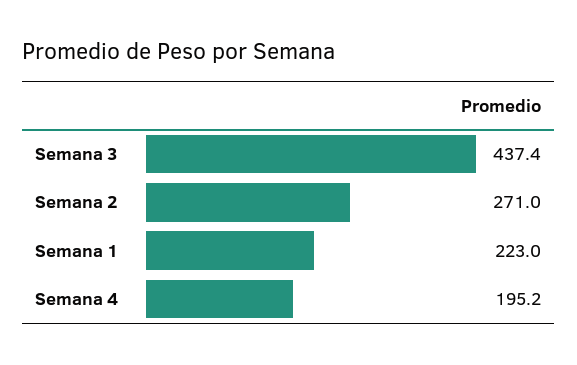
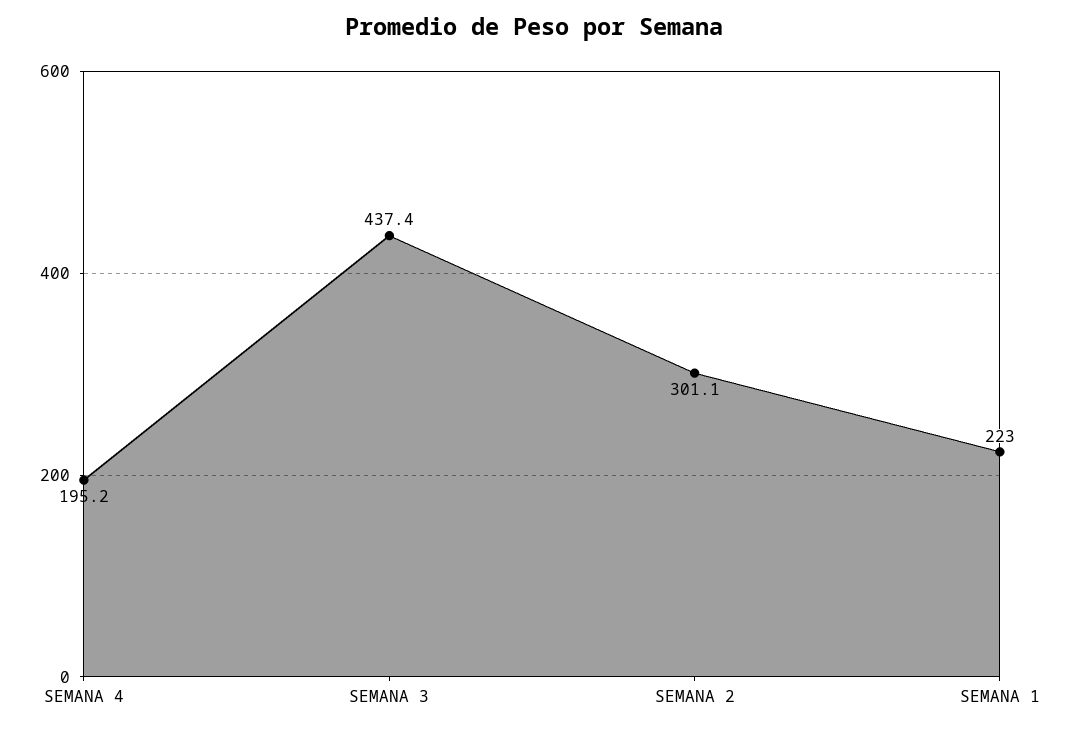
Semana 2: 271 -> 301.1

